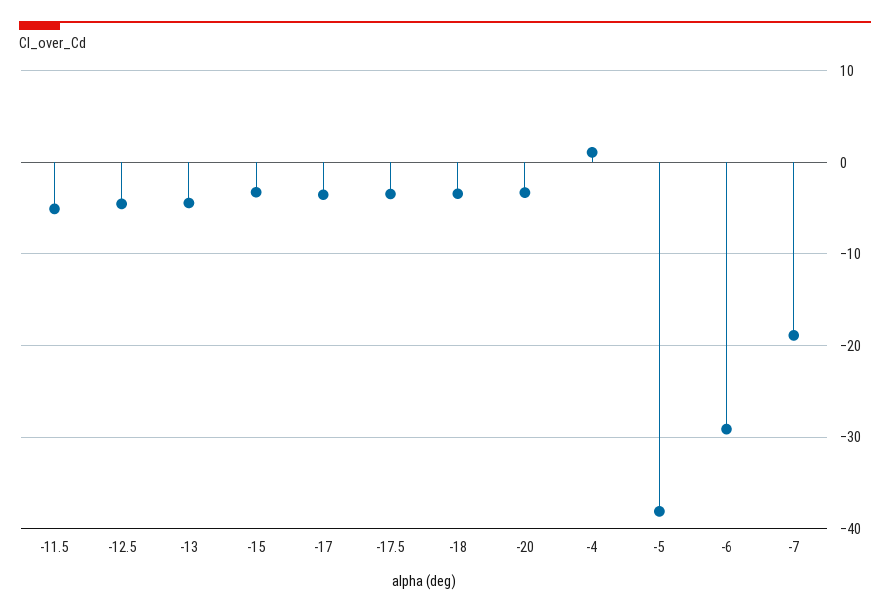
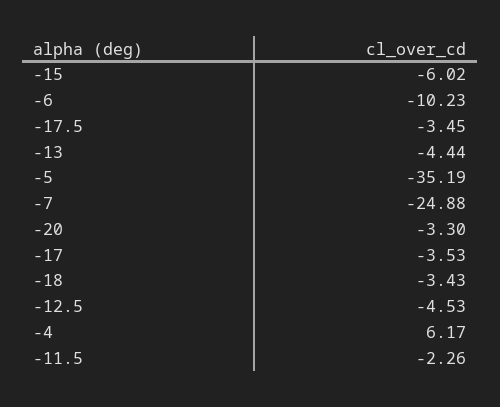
-11.5: -5 -> -2.26
-15: -3 -> -6.02
-4: 1 -> 6.17
-5: -38 -> -35.19
-6: -29 -> -10.23
-7: -19 -> -24.88

